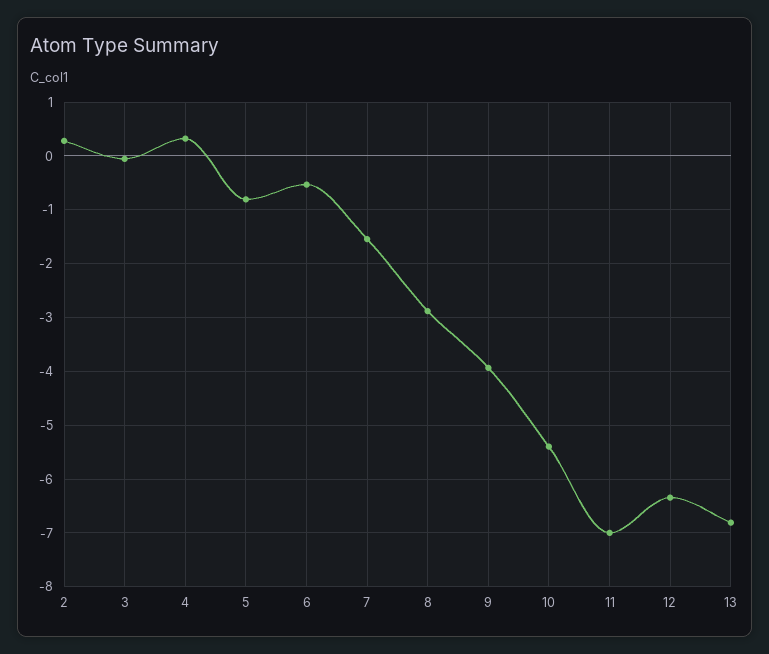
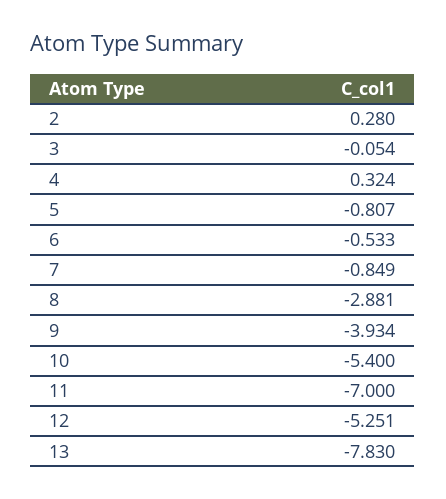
7: -1.6 -> -0.849
12: -6.4 -> -5.251
13: -6.8 -> -7.83

